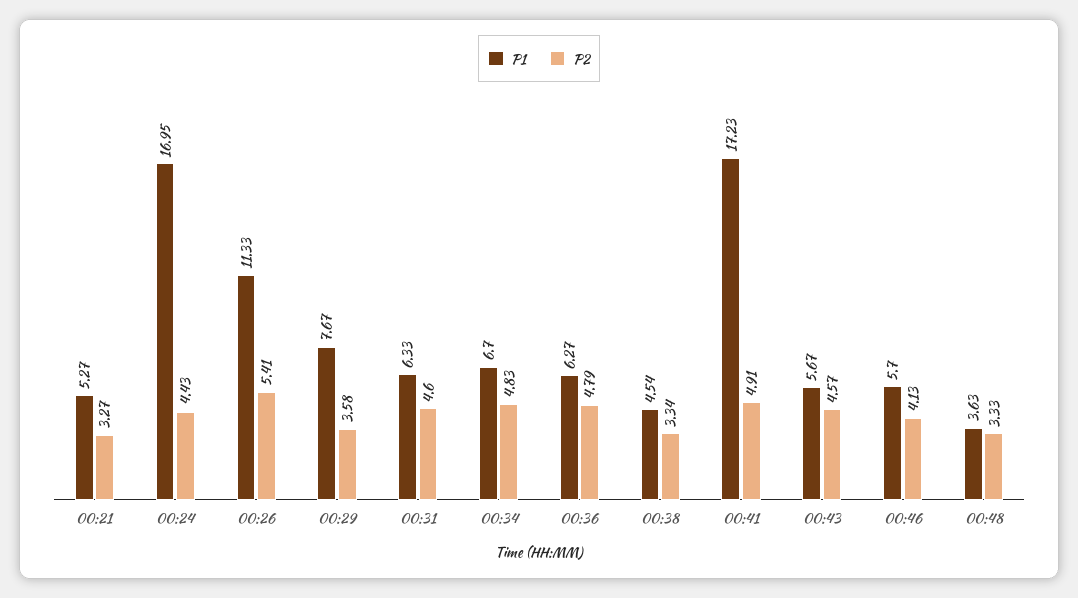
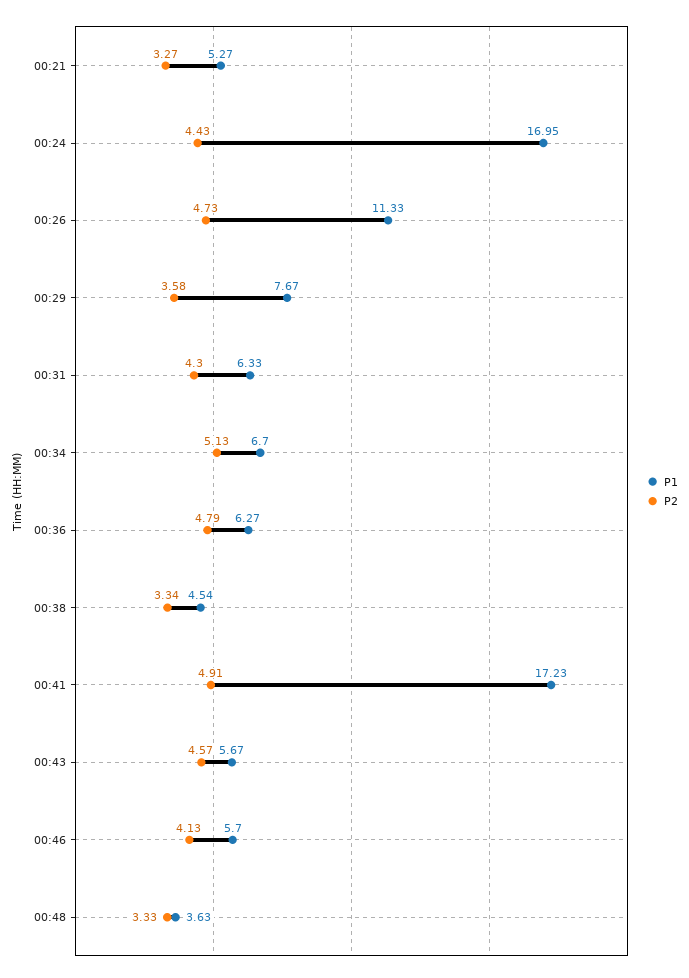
P2, 00:26: 5.41 -> 4.73
P2, 00:31: 4.6 -> 4.3
P2, 00:34: 4.83 -> 5.13

